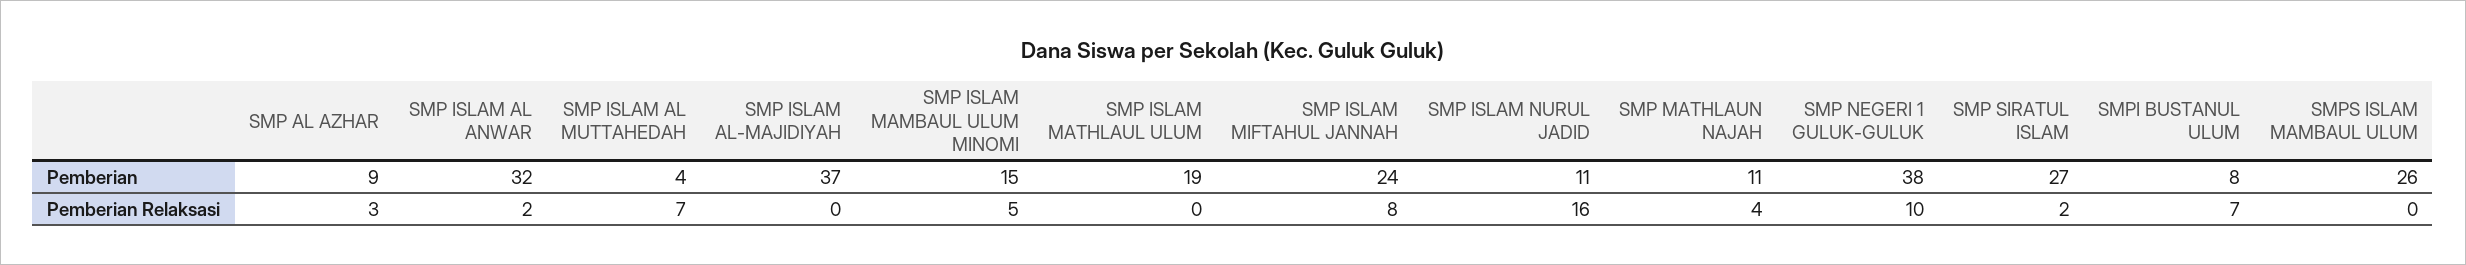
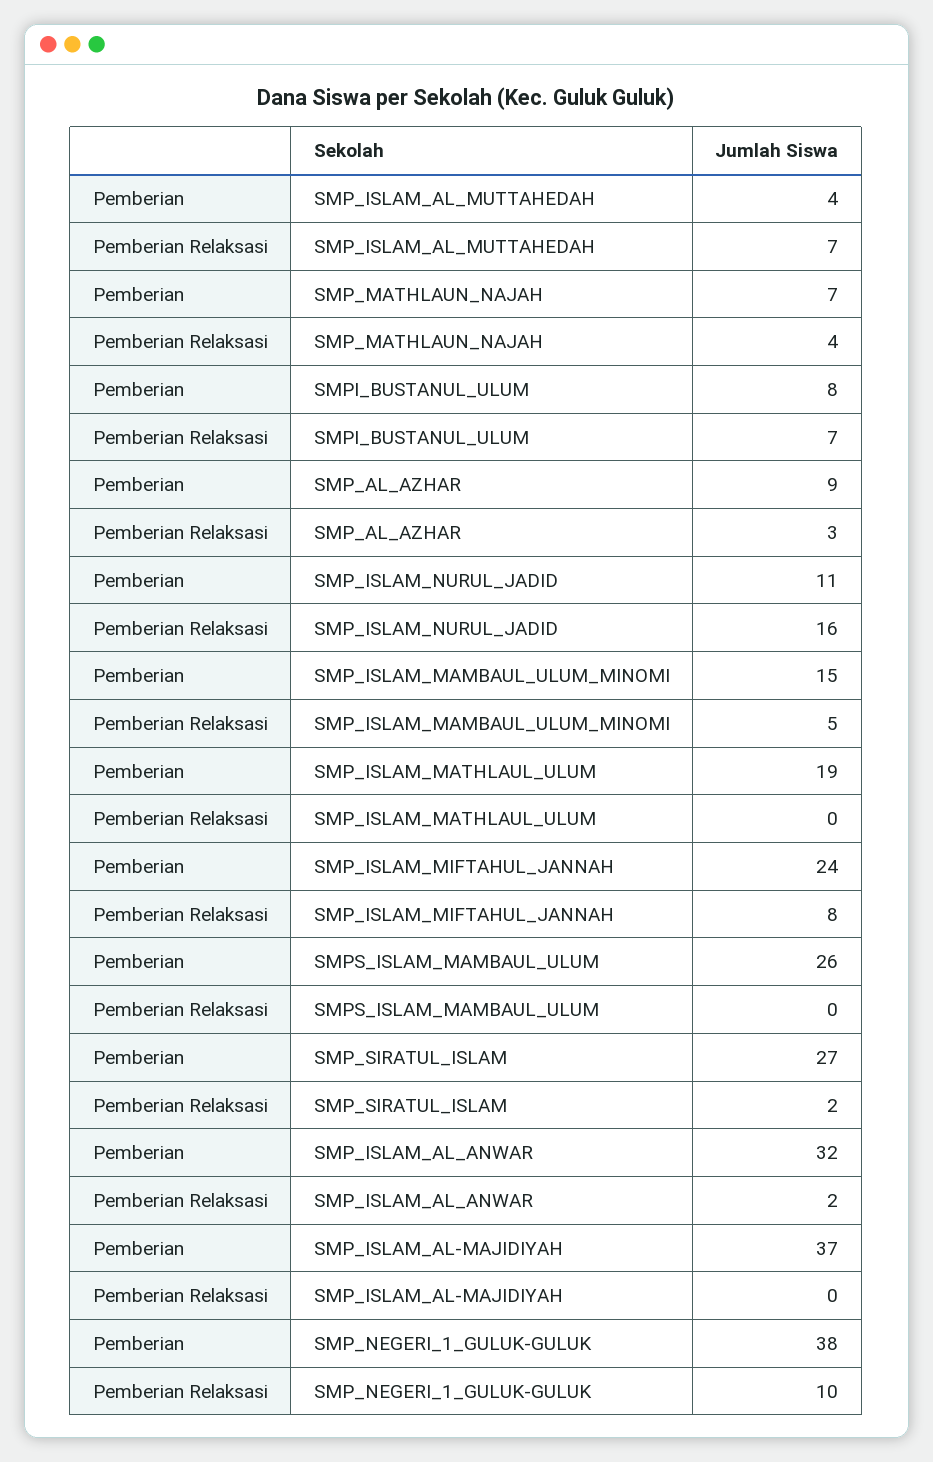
SMP MATHLAUN NAJAH, Pemberian: 11 -> 7

